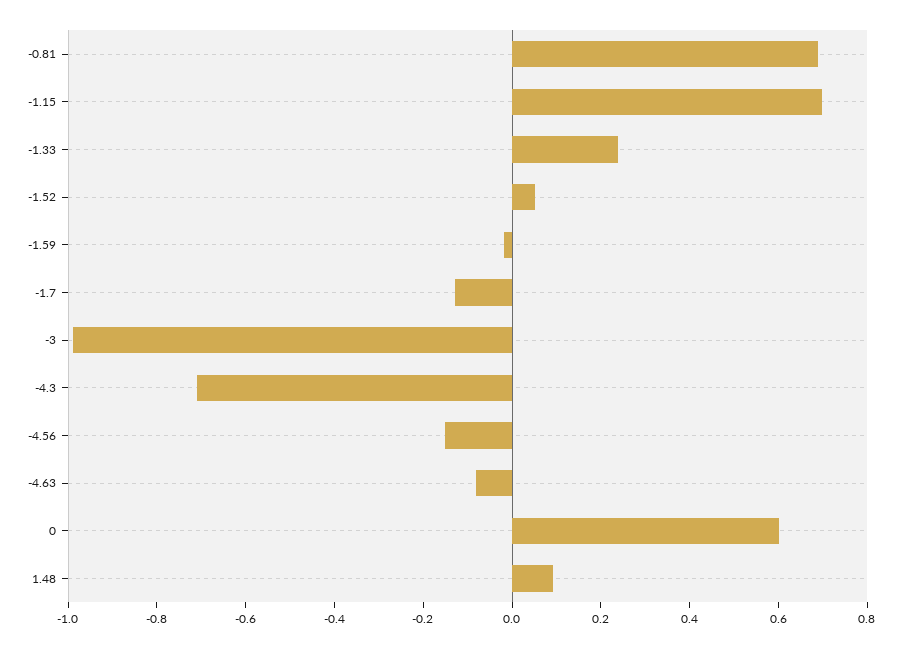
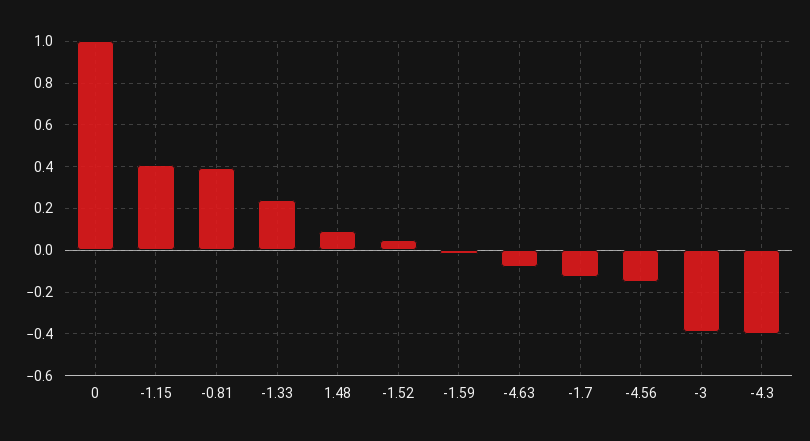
-0.81: 0.7 -> 0.4
-1.15: 0.7 -> 0.4
-3: -1 -> -0.4
-4.3: -0.7 -> -0.4
0: 0.6 -> 1

